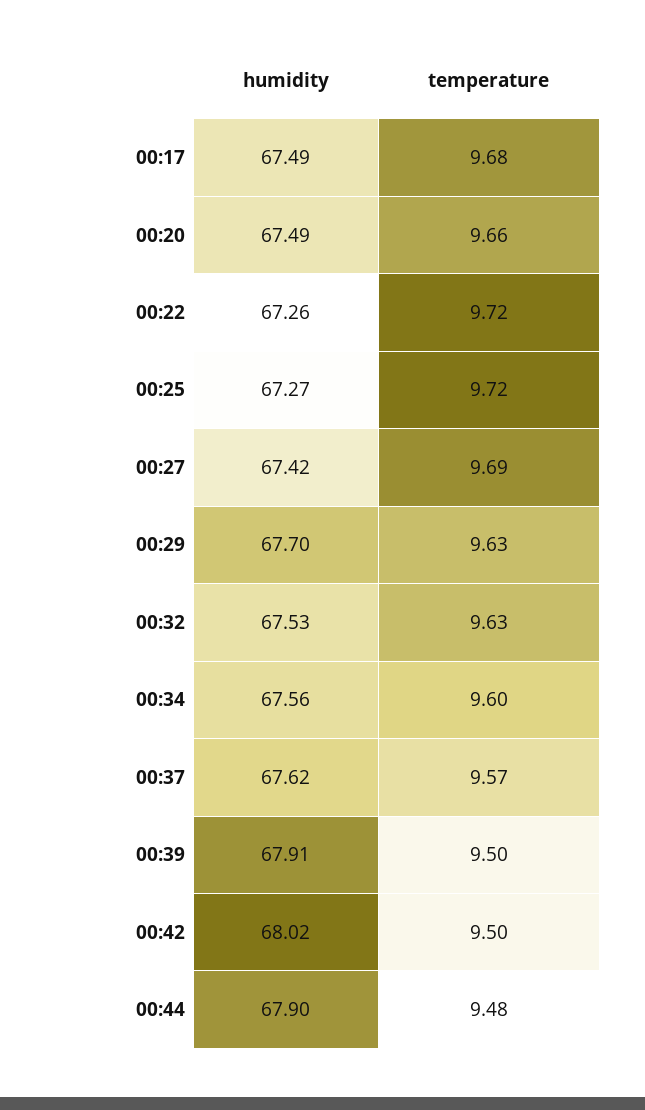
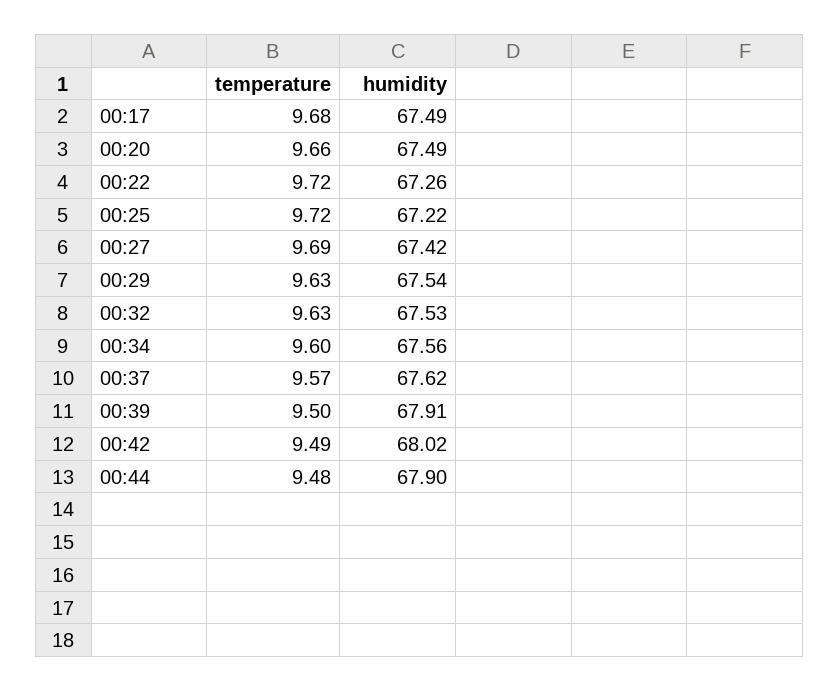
humidity, 00:25: 67.27 -> 67.22
humidity, 00:29: 67.7 -> 67.54
temperature, 00:42: 9.5 -> 9.49

